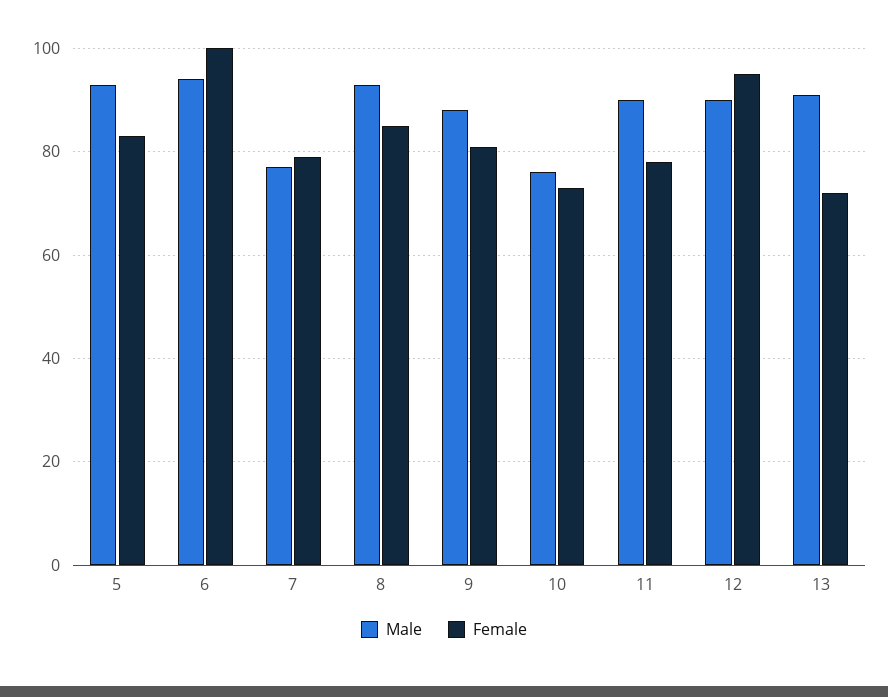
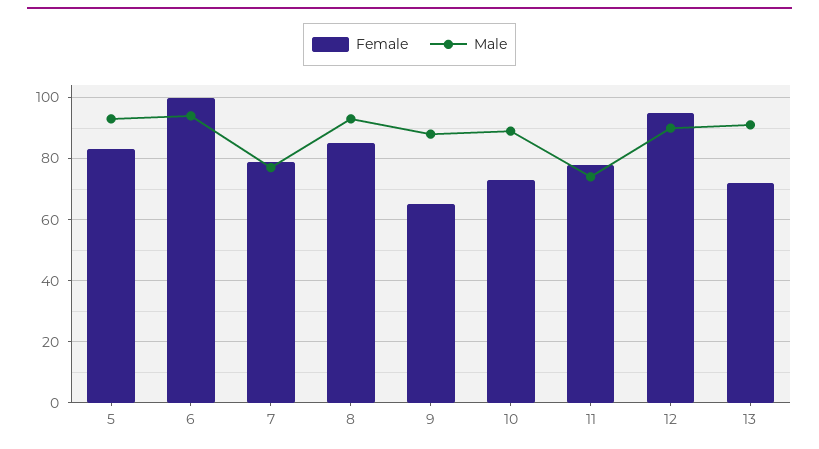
Female, 9: 80 -> 65
Male, 10: 75 -> 90
Male, 11: 90 -> 75

